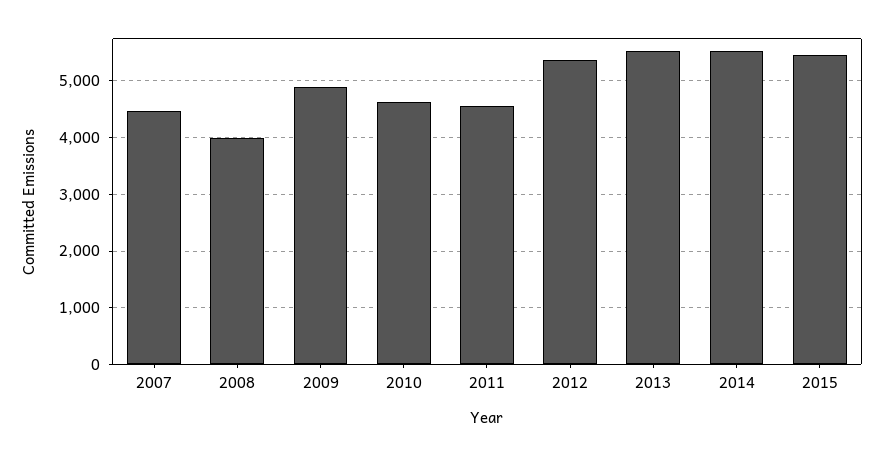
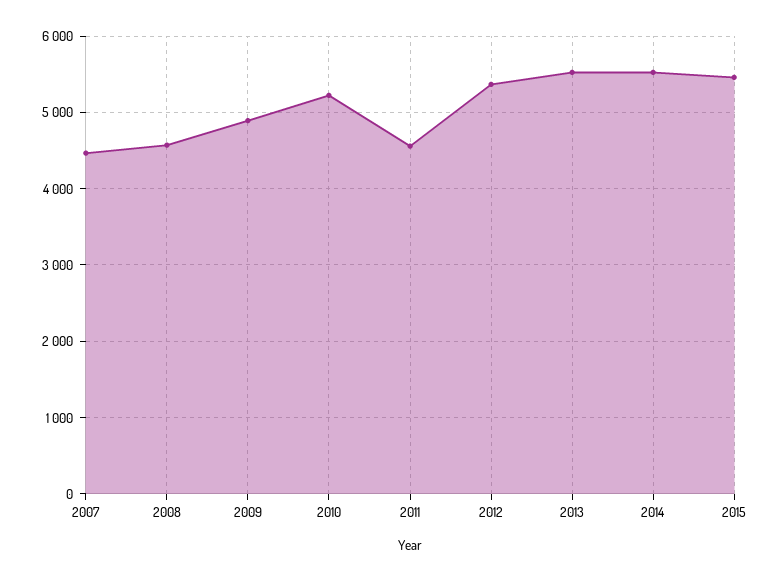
2008: 4000 -> 4600
2010: 4600 -> 5200

